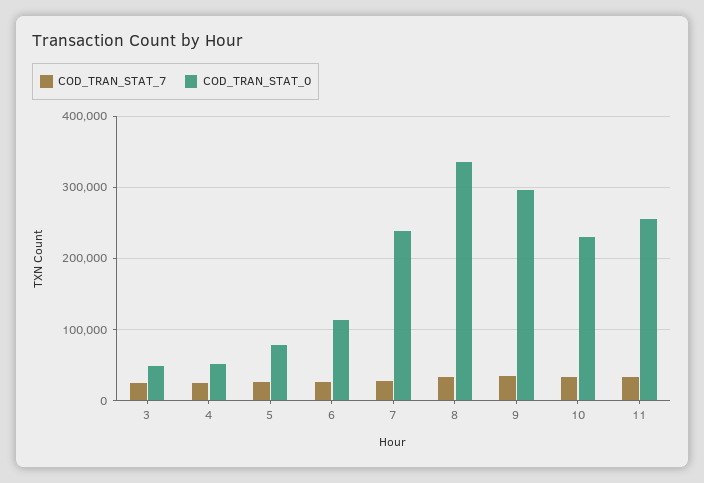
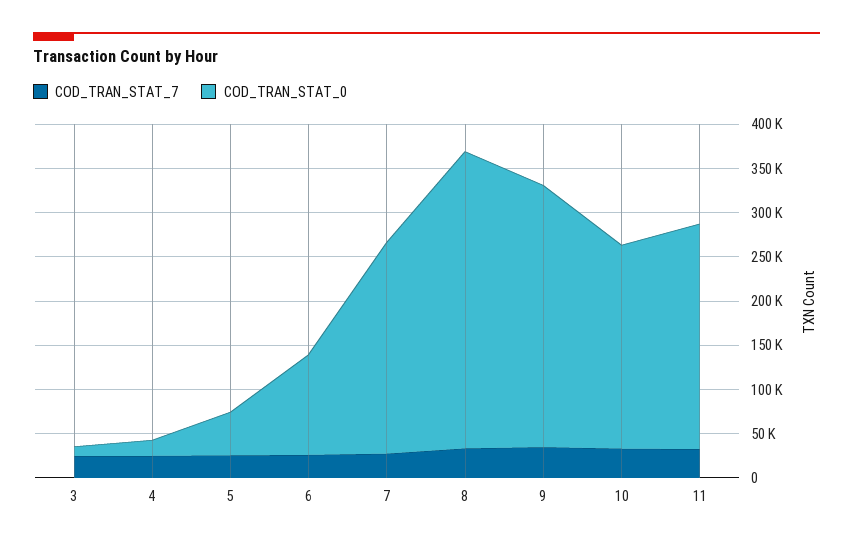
COD_TRAN_STAT_0, 3: 50000 -> 10000
COD_TRAN_STAT_0, 4: 50000 -> 20000
COD_TRAN_STAT_0, 5: 80000 -> 50000

